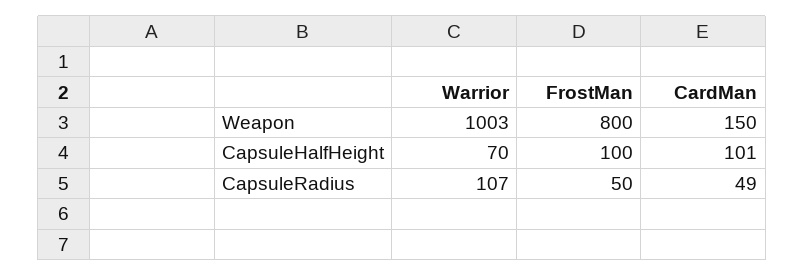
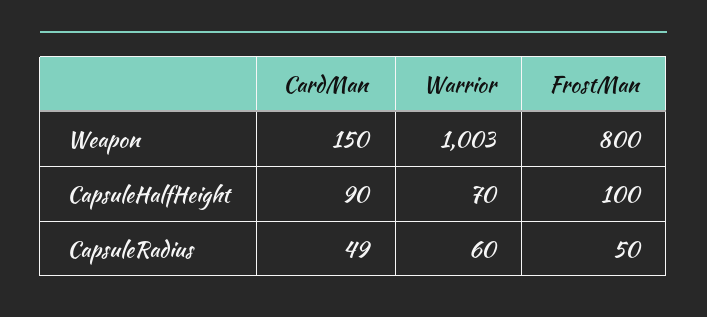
CardMan, CapsuleHalfHeight: 101 -> 90
Warrior, CapsuleRadius: 107 -> 60

